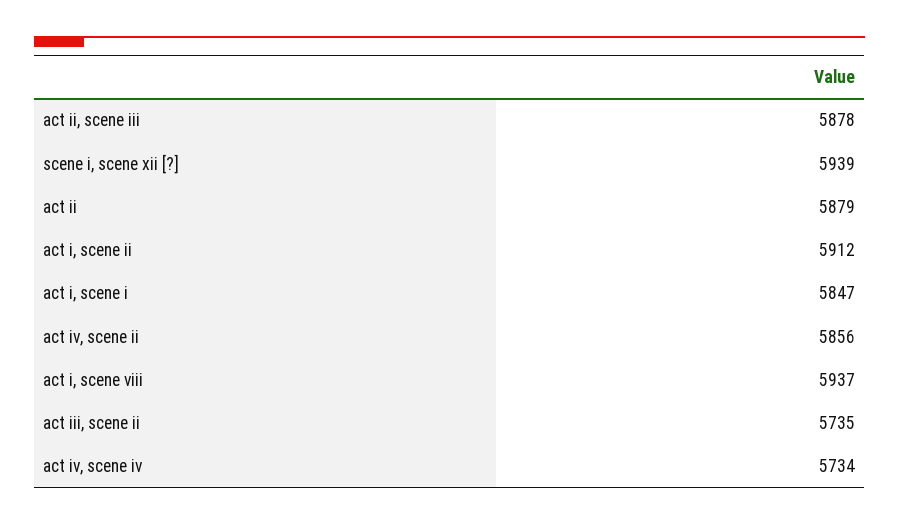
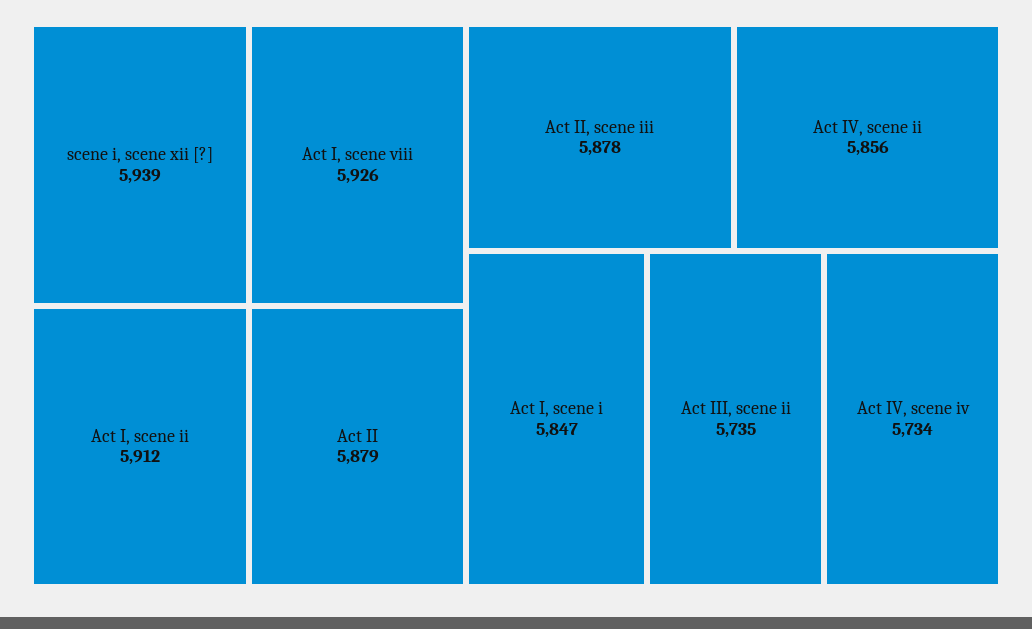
act i, scene viii: 5937 -> 5926

